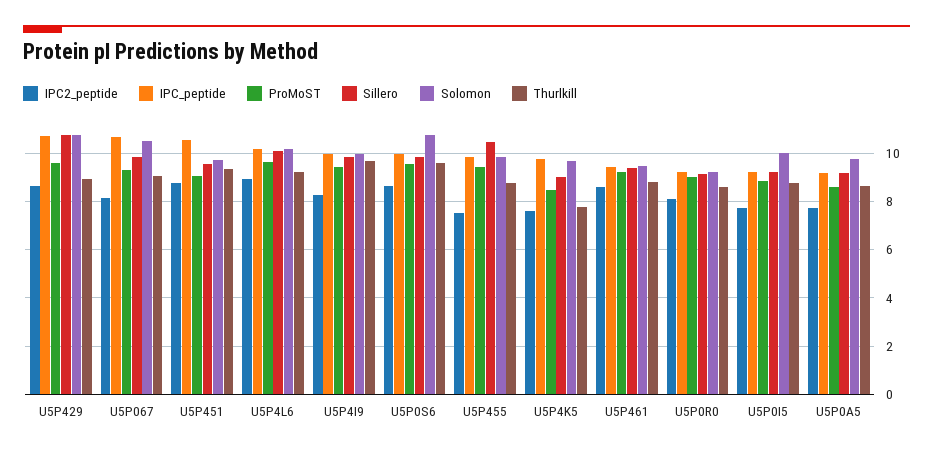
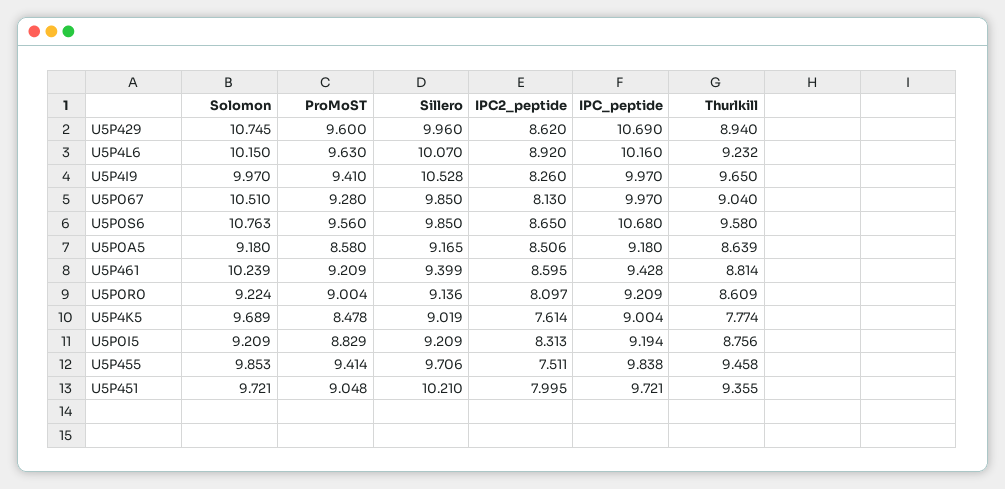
Sillero, U5P429: 10.75 -> 9.96
IPC_peptide, U5P067: 10.75 -> 9.97
IPC2_peptide, U5P451: 8.75 -> 7.995
IPC_peptide, U5P451: 10.5 -> 9.721
Sillero, U5P451: 9.5 -> 10.21
Sillero, U5P4I9: 9.75 -> 10.528
IPC_peptide, U5P0S6: 10 -> 10.68
Sillero, U5P455: 10.5 -> 9.706
Thurlkill, U5P455: 8.75 -> 9.458
IPC_peptide, U5P4K5: 9.75 -> 9.004
Solomon, U5P461: 9.5 -> 10.239
IPC2_peptide, U5P0I5: 7.75 -> 8.313
Solomon, U5P0I5: 10 -> 9.209
IPC2_peptide, U5P0A5: 7.75 -> 8.506
Solomon, U5P0A5: 9.75 -> 9.18

